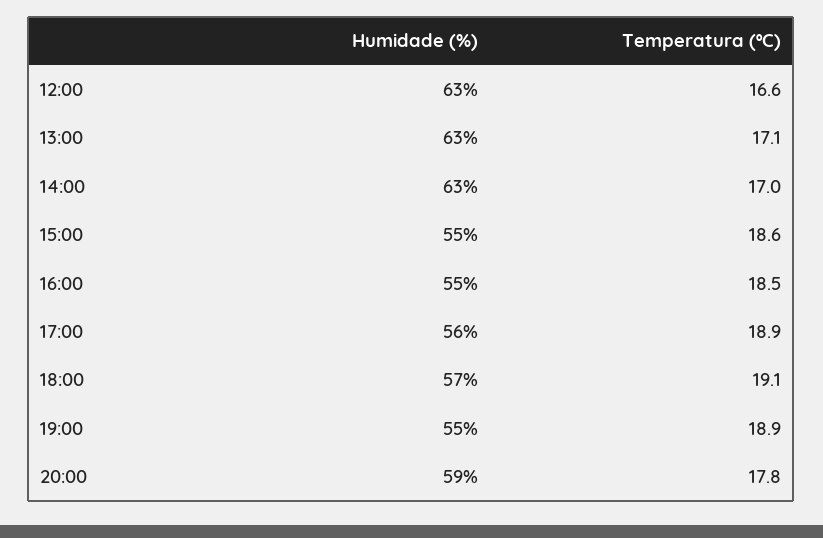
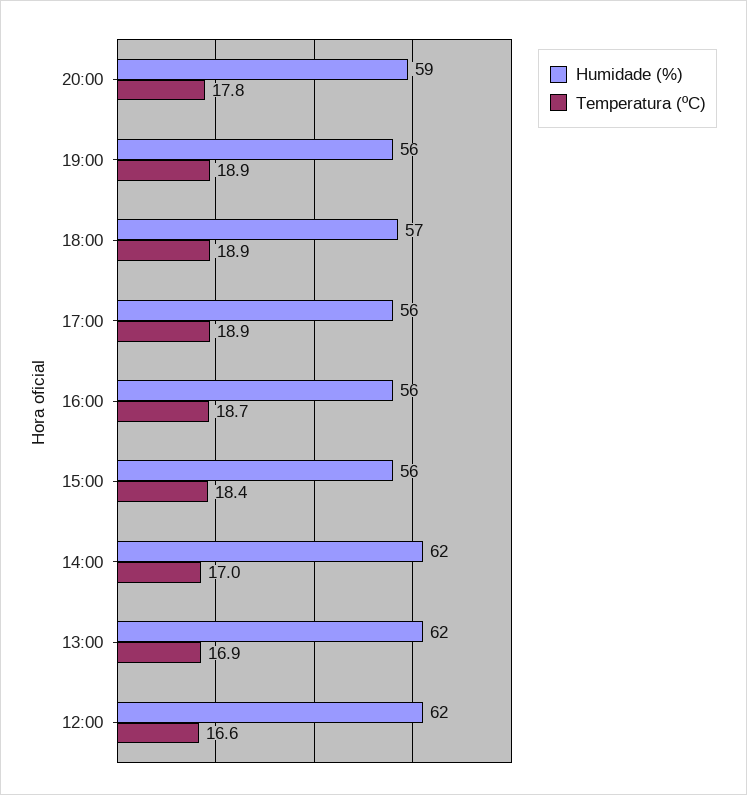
Humidade (%), 12:00: 63 -> 62
Humidade (%), 13:00: 63 -> 62
Temperatura (ºC), 13:00: 17.1 -> 16.9
Humidade (%), 14:00: 63 -> 62
Humidade (%), 15:00: 55 -> 56
Temperatura (ºC), 15:00: 18.6 -> 18.4
Humidade (%), 16:00: 55 -> 56
Temperatura (ºC), 16:00: 18.5 -> 18.7
Temperatura (ºC), 18:00: 19.1 -> 18.9
Humidade (%), 19:00: 55 -> 56

